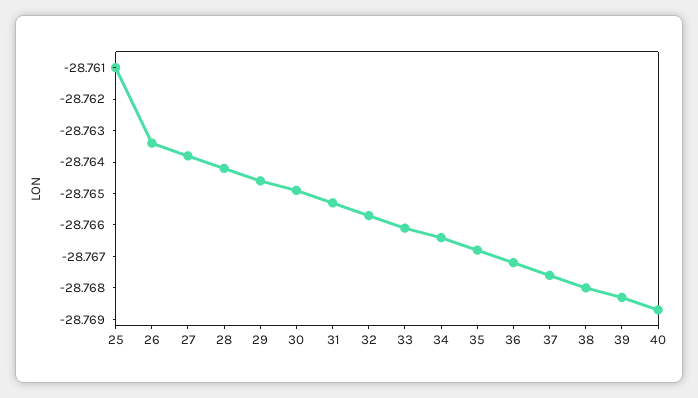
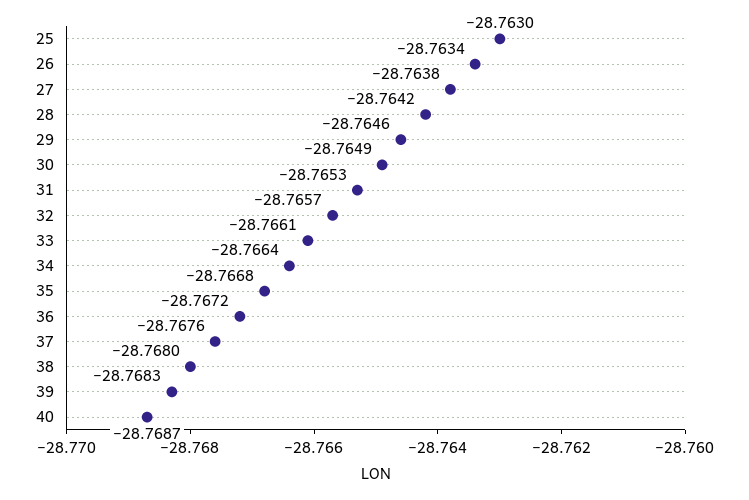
25: -28.761 -> -28.763

